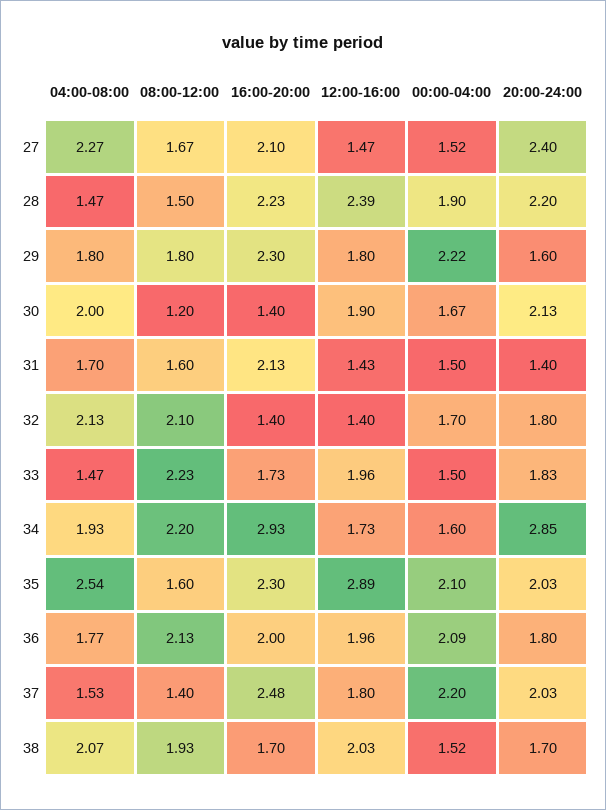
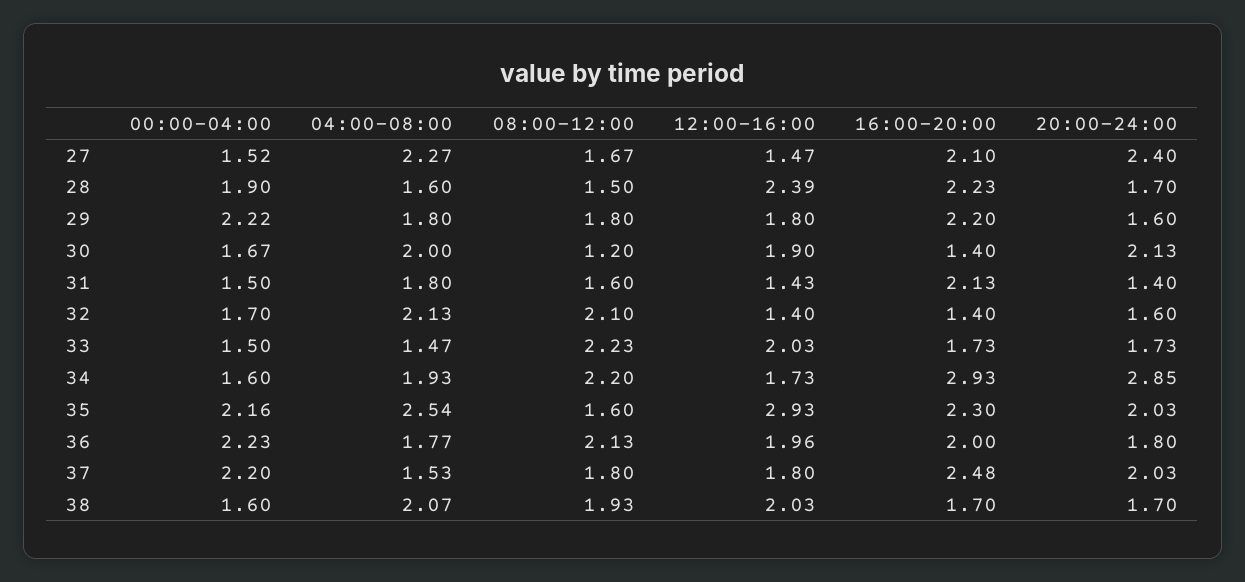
04:00-08:00, 28: 1.47 -> 1.6
20:00-24:00, 28: 2.2 -> 1.7
16:00-20:00, 29: 2.3 -> 2.2
04:00-08:00, 31: 1.7 -> 1.8
20:00-24:00, 32: 1.8 -> 1.6
12:00-16:00, 33: 1.96 -> 2.03
20:00-24:00, 33: 1.83 -> 1.73
12:00-16:00, 35: 2.89 -> 2.93
00:00-04:00, 35: 2.1 -> 2.16
00:00-04:00, 36: 2.09 -> 2.23
08:00-12:00, 37: 1.4 -> 1.8
00:00-04:00, 38: 1.52 -> 1.6

